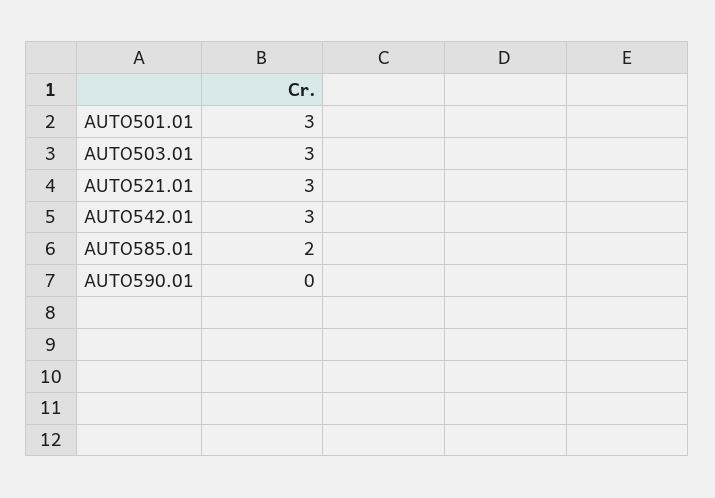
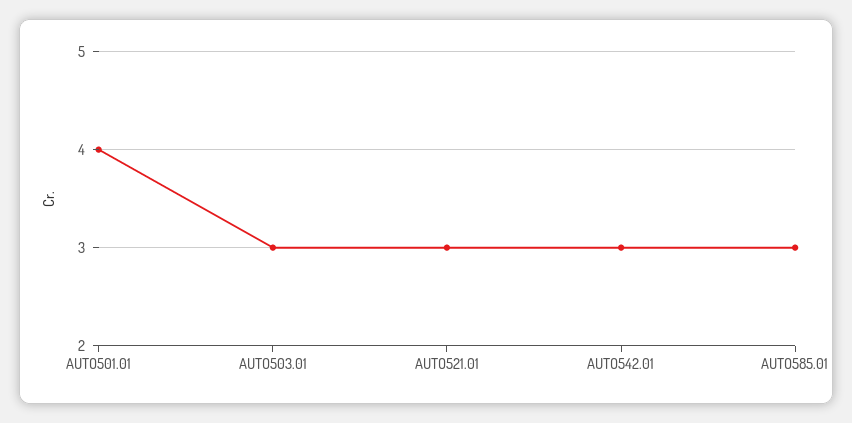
AUTO501.01: 3 -> 4
AUTO585.01: 2 -> 3
AUTO590.01: 0 -> none

